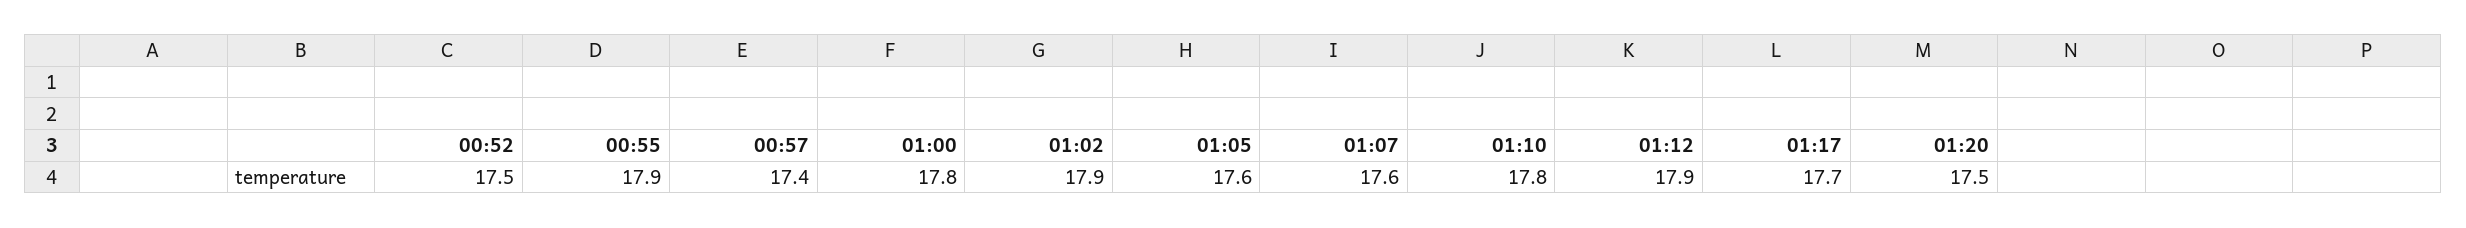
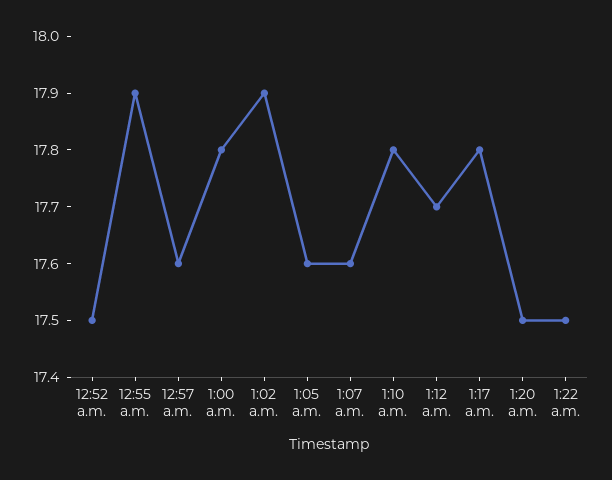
00:57: 17.4 -> 17.6
01:12: 17.9 -> 17.7
01:17: 17.7 -> 17.8
1:22 a.m.: none -> 17.5

